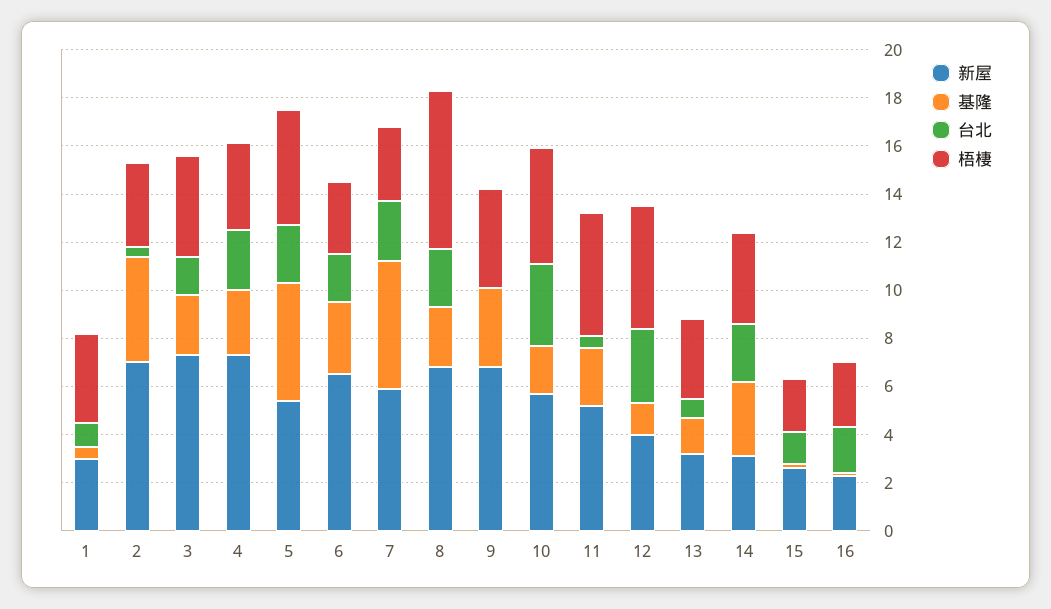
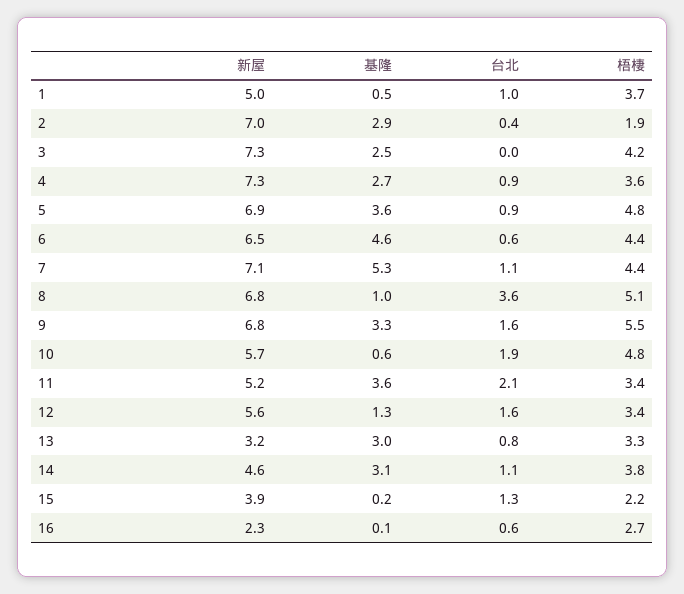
新屋, 1: 3 -> 5
基隆, 2: 4.5 -> 2.9
梧棲, 2: 3.5 -> 1.9
台北, 3: 1.5 -> 0
台北, 4: 2.5 -> 0.9
新屋, 5: 5.5 -> 6.9
基隆, 5: 5 -> 3.6
台北, 5: 2.5 -> 0.9
基隆, 6: 3 -> 4.6
台北, 6: 2 -> 0.6
梧棲, 6: 3 -> 4.4
新屋, 7: 6 -> 7.1
台北, 7: 2.5 -> 1.1
梧棲, 7: 3 -> 4.4
基隆, 8: 2.5 -> 1
台北, 8: 2.5 -> 3.6
梧棲, 8: 6.5 -> 5.1
台北, 9: 0 -> 1.6
梧棲, 9: 4 -> 5.5
基隆, 10: 2 -> 0.6
台北, 10: 3.5 -> 1.9
基隆, 11: 2.5 -> 3.6
台北, 11: 0.5 -> 2.1
梧棲, 11: 5 -> 3.4
新屋, 12: 4 -> 5.6
台北, 12: 3 -> 1.6
梧棲, 12: 5 -> 3.4
基隆, 13: 1.5 -> 3
新屋, 14: 3 -> 4.6
台北, 14: 2.5 -> 1.1
新屋, 15: 2.5 -> 3.9
台北, 16: 2 -> 0.6

